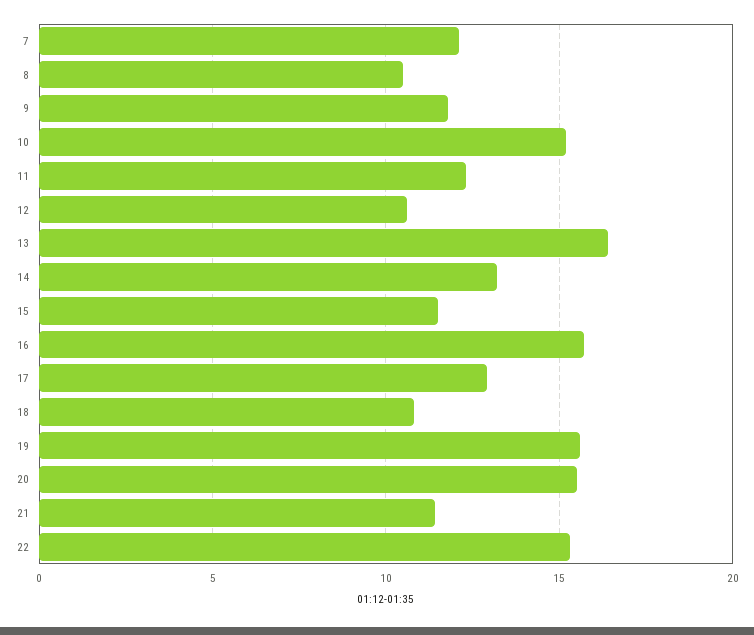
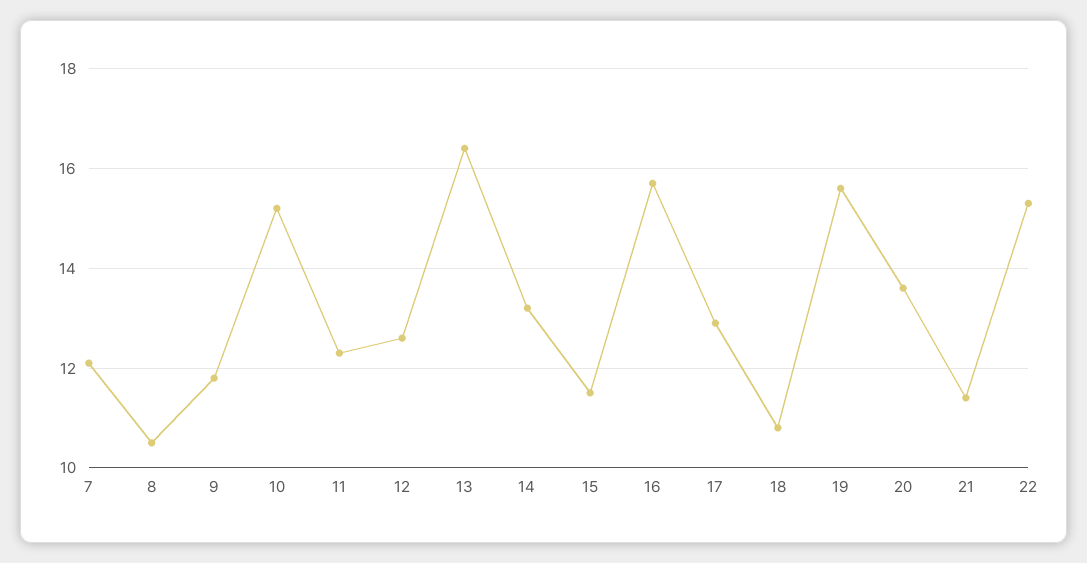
12: 10.5 -> 12.5
20: 15.5 -> 13.5

